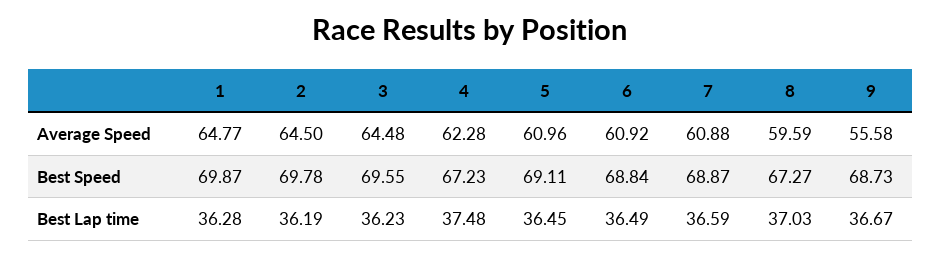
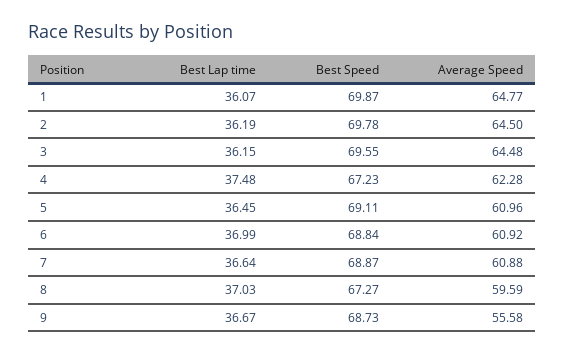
1, Best Lap time: 36.28 -> 36.07
3, Best Lap time: 36.23 -> 36.15
6, Best Lap time: 36.49 -> 36.99
7, Best Lap time: 36.59 -> 36.64

